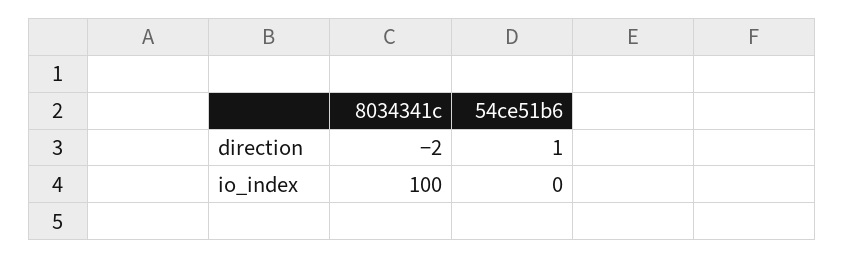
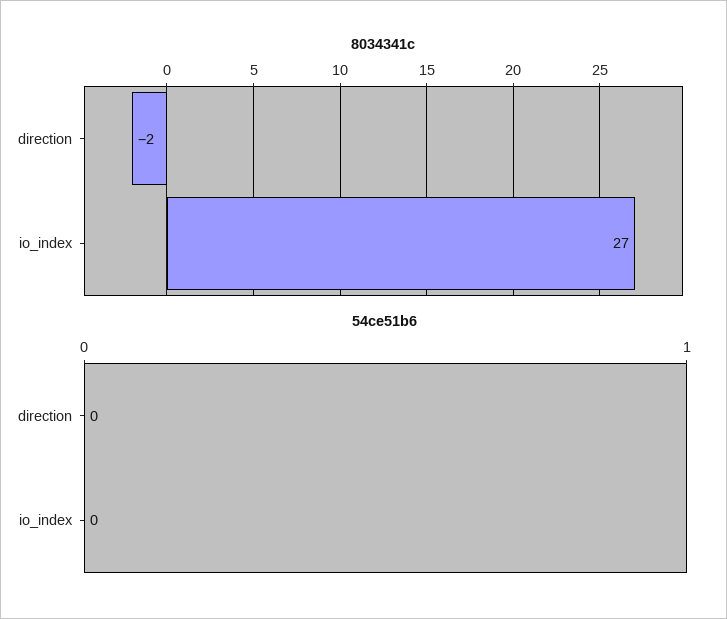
54ce51b6, direction: 1 -> 0
8034341c, io_index: 100 -> 27

